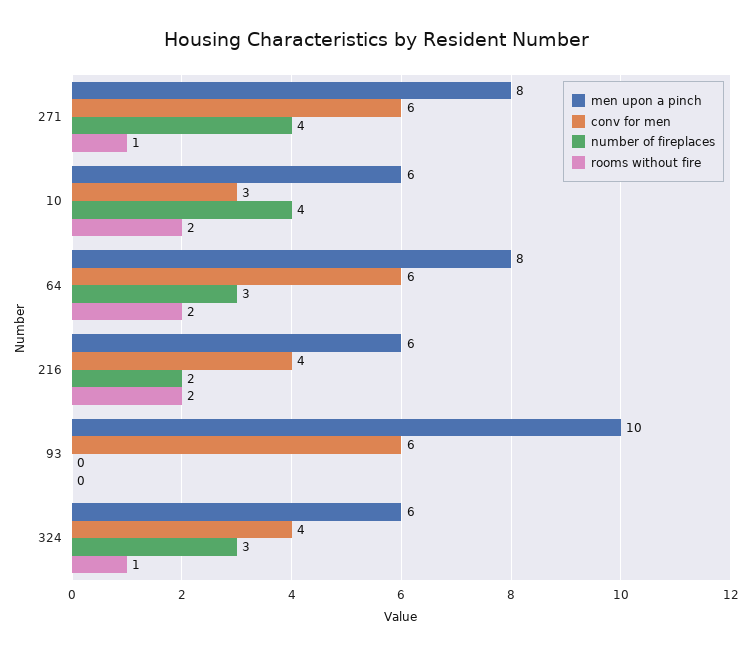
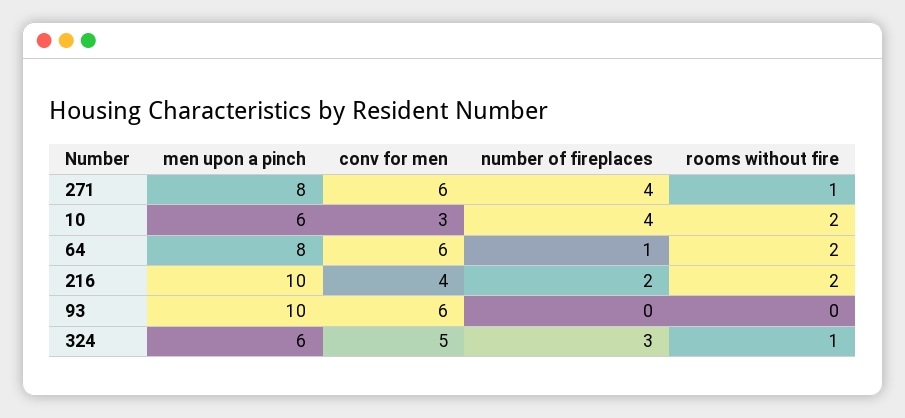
number of fireplaces, 64: 3 -> 1
men upon a pinch, 216: 6 -> 10
conv for men, 324: 4 -> 5

